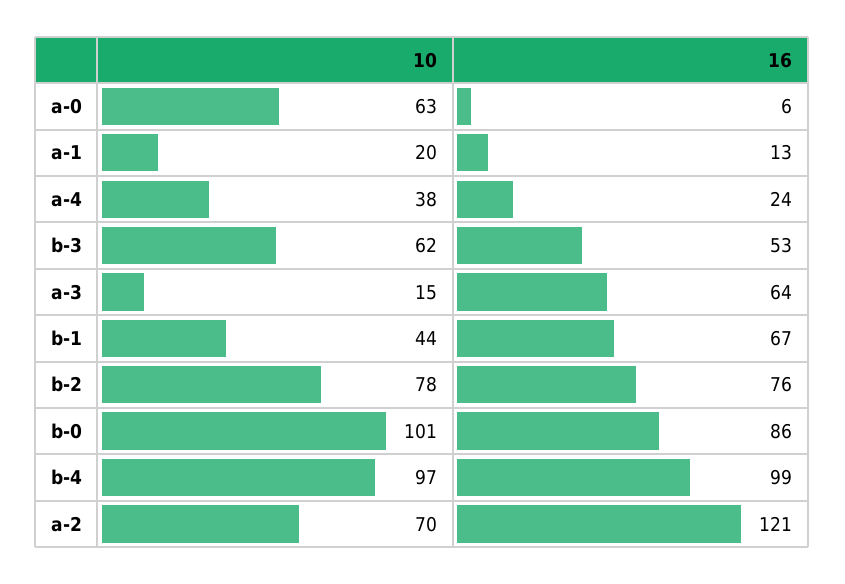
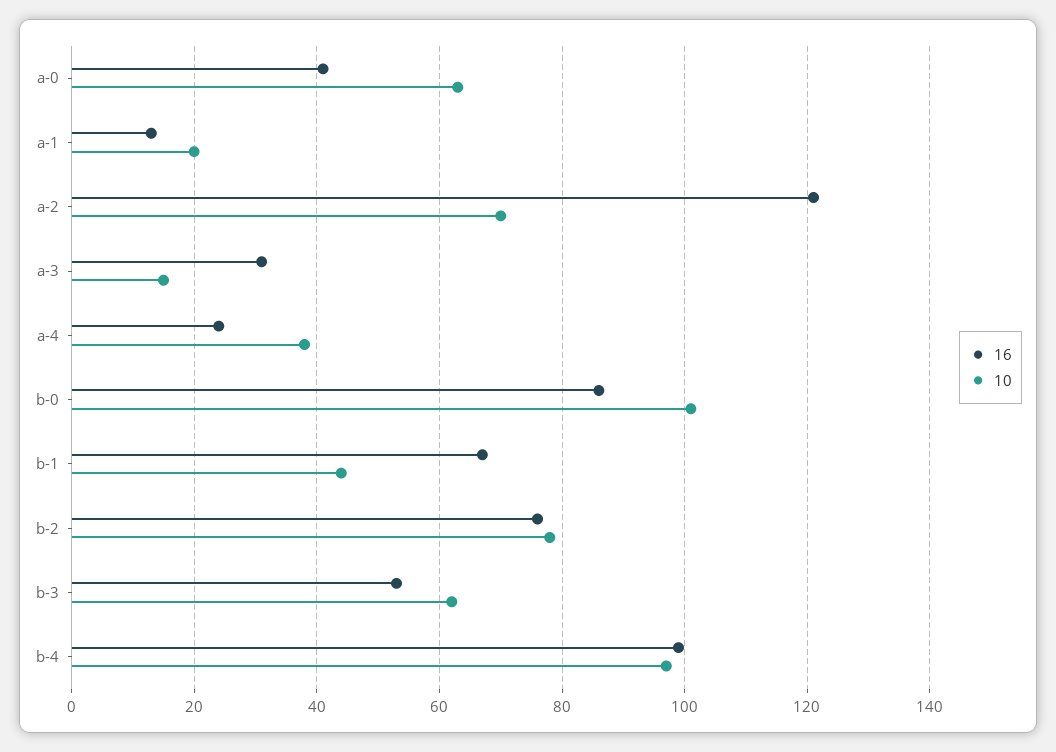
16, a-0: 6 -> 40
16, a-3: 64 -> 30

